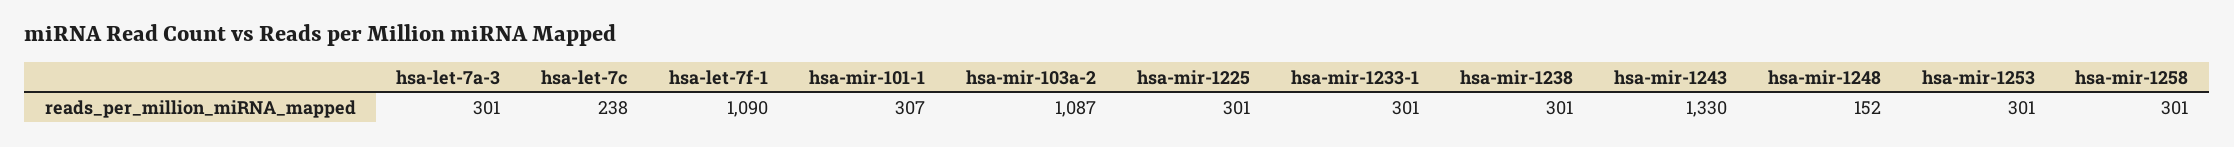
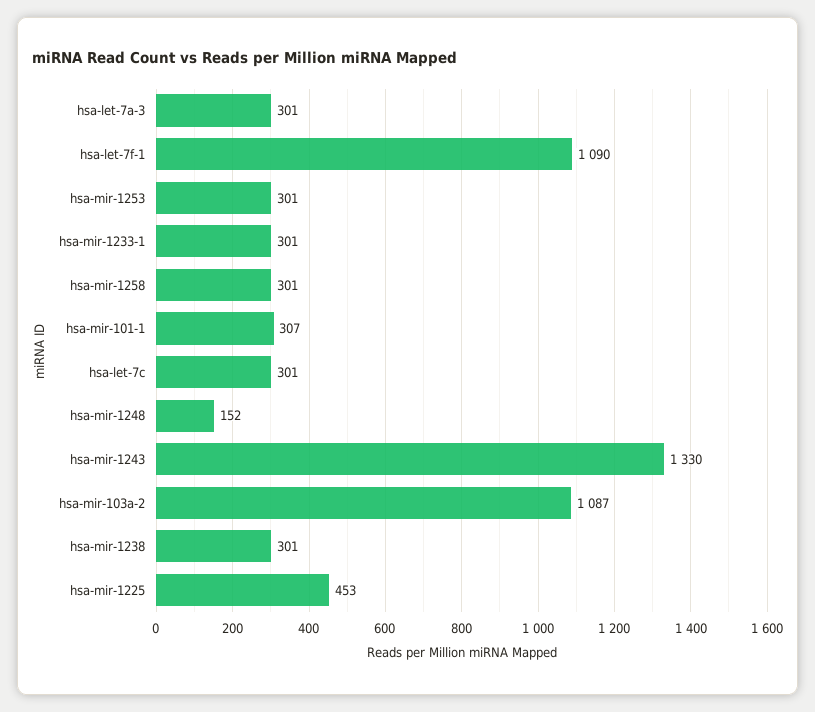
hsa-let-7c: 238 -> 301
hsa-mir-1225: 301 -> 453

